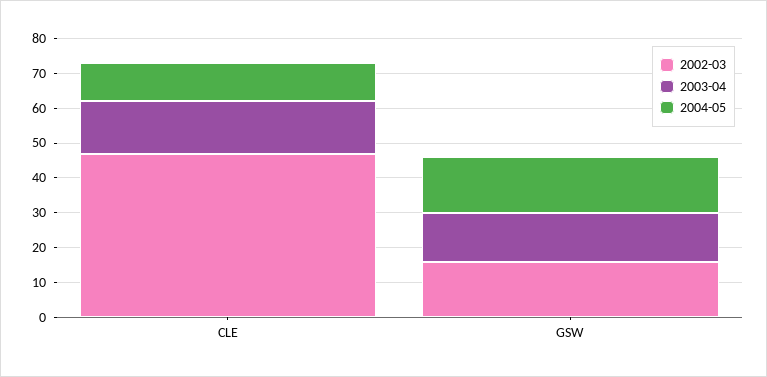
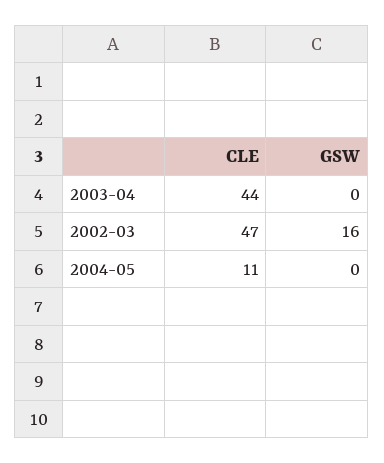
2003-04, CLE: 15 -> 44
2003-04, GSW: 15 -> 0
2004-05, GSW: 15 -> 0

